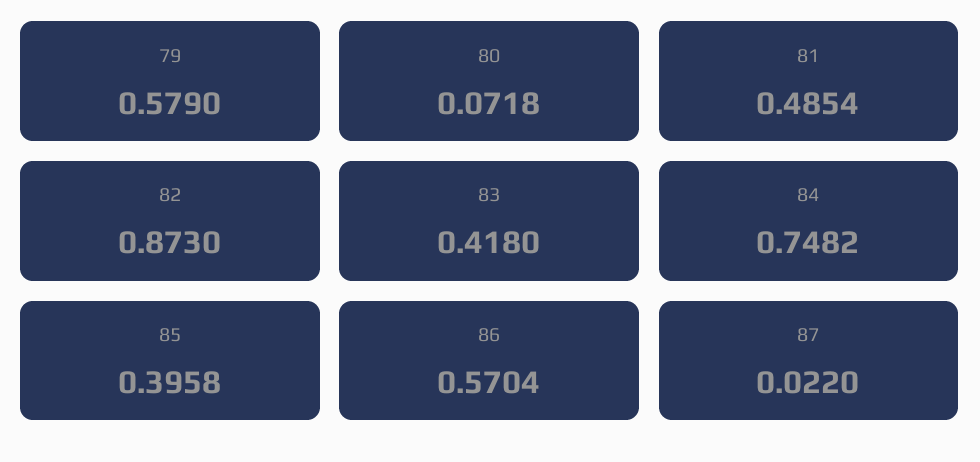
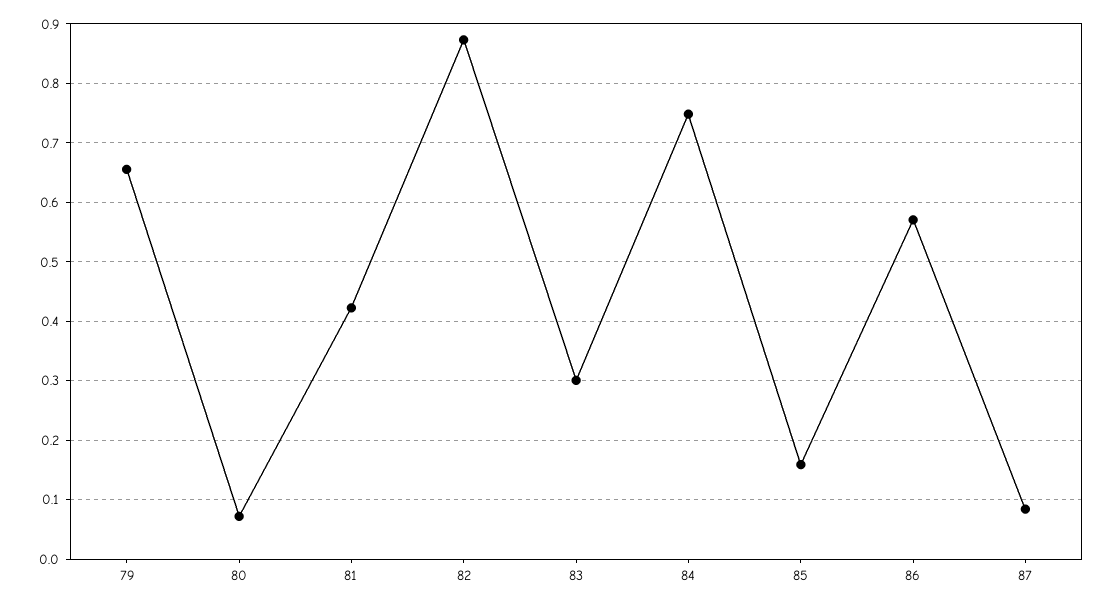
79: 0.579 -> 0.66
81: 0.4854 -> 0.42
83: 0.418 -> 0.3
85: 0.3958 -> 0.16
87: 0.022 -> 0.08

